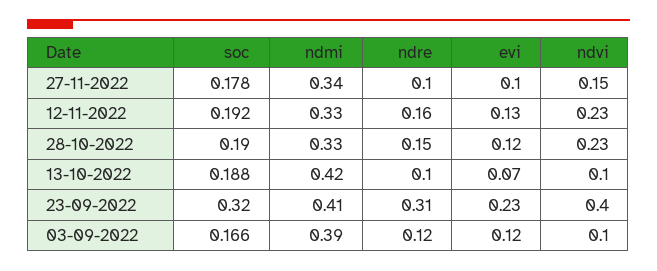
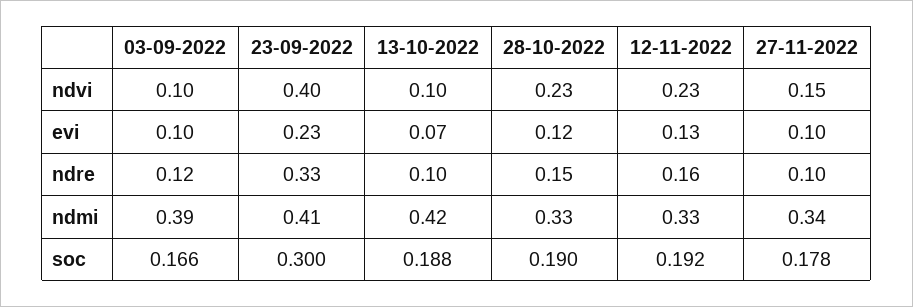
soc, 23-09-2022: 0.32 -> 0.3
ndre, 23-09-2022: 0.31 -> 0.33
evi, 03-09-2022: 0.12 -> 0.1

